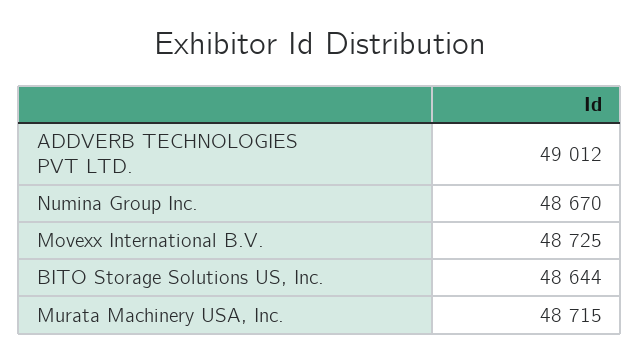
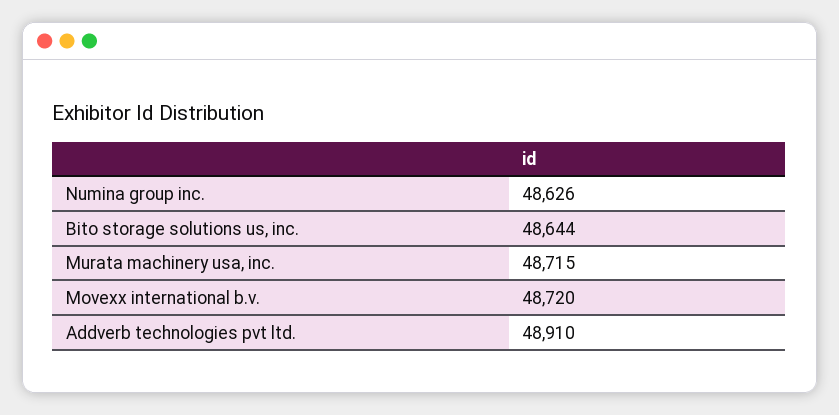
ADDVERB TECHNOLOGIES PVT LTD.: 49012 -> 48910
Numina Group Inc.: 48670 -> 48626
Movexx International B.V.: 48725 -> 48720

